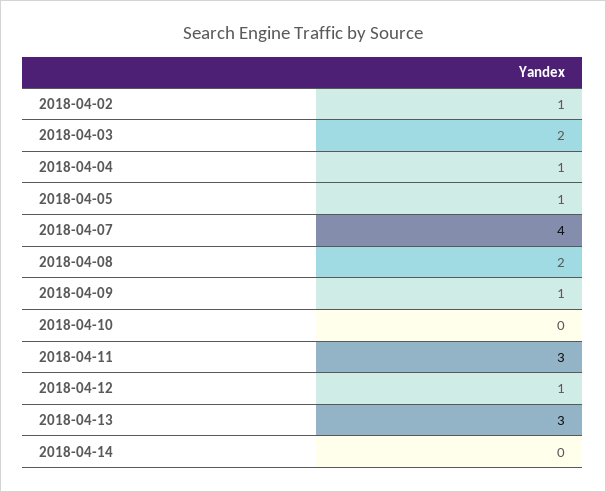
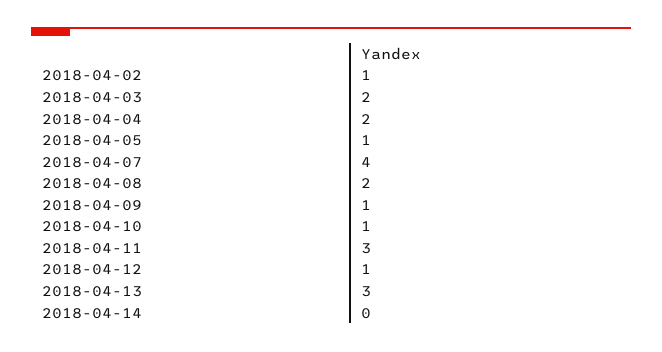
2018-04-04: 1 -> 2
2018-04-10: 0 -> 1

